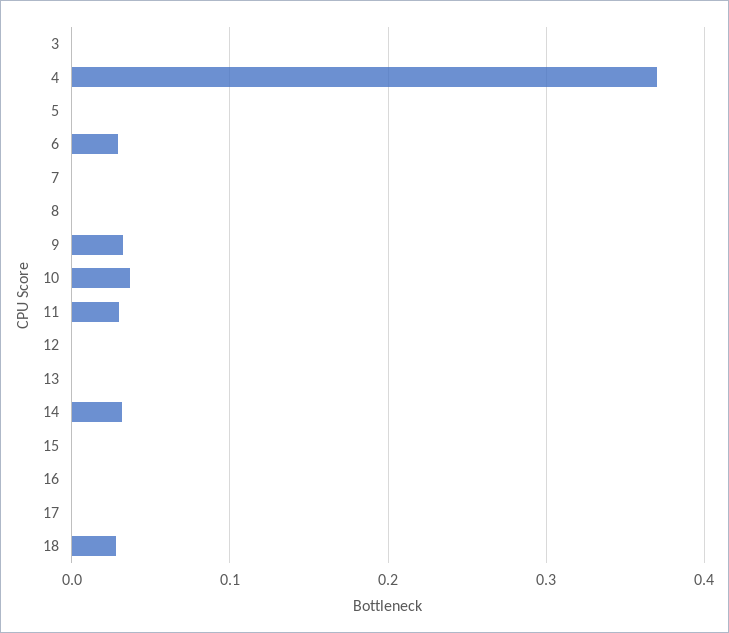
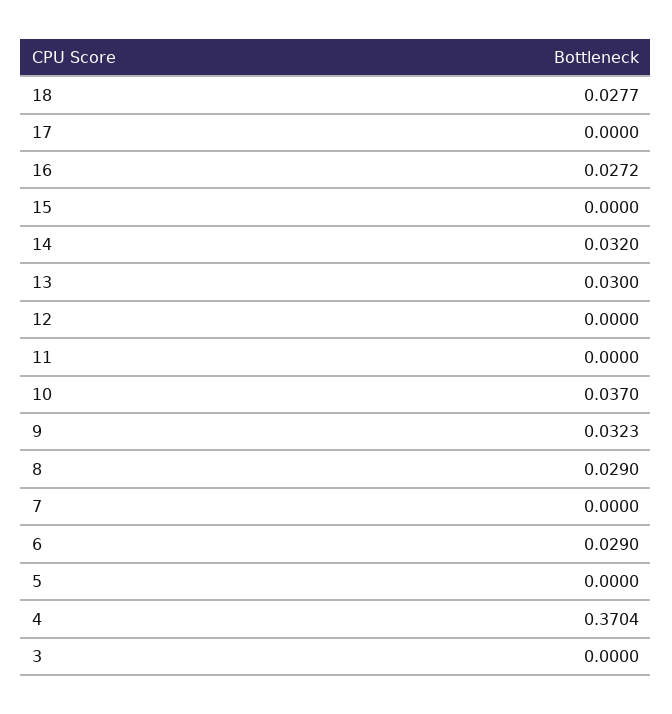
8: 0 -> 0.029
11: 0.03 -> 0
13: 0 -> 0.03
16: 0 -> 0.0272

